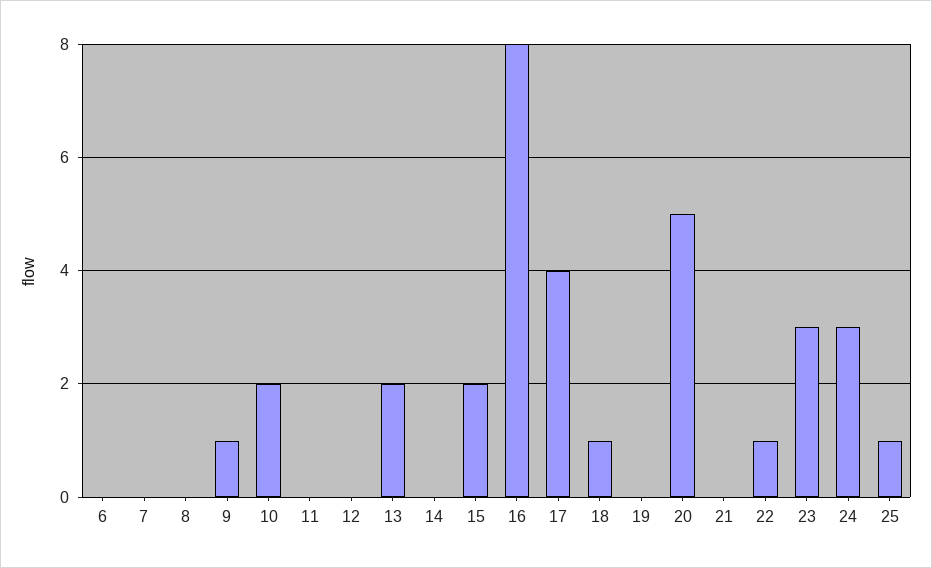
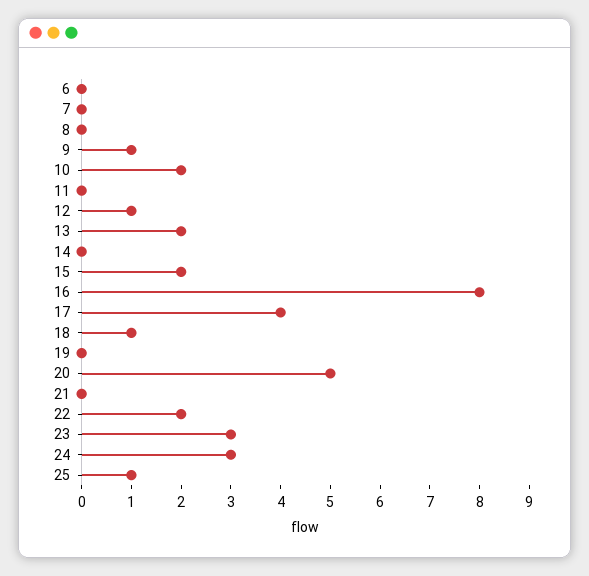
12: 0 -> 1
22: 1 -> 2

